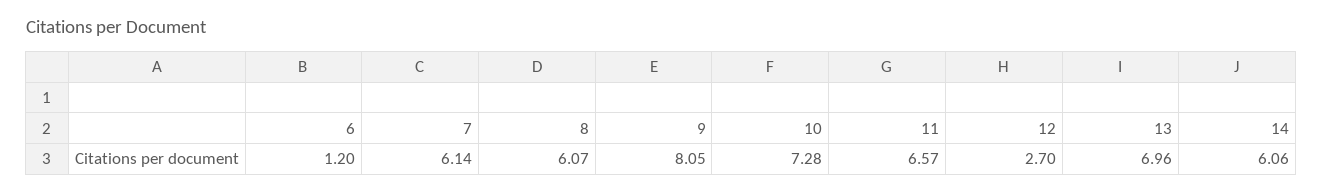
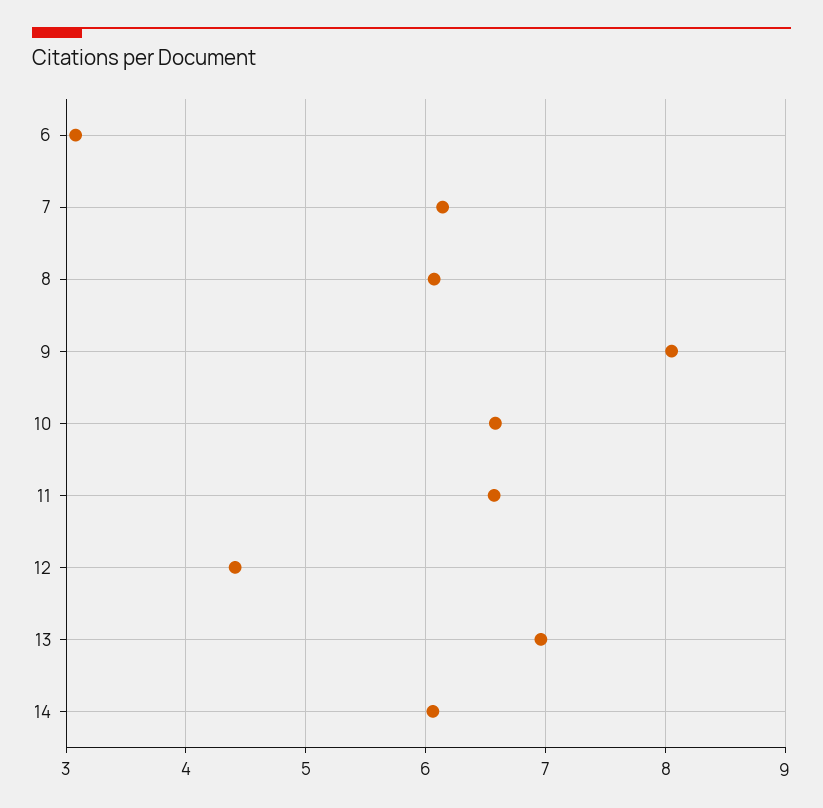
6: 1.2 -> 3.1
10: 7.28 -> 6.6
12: 2.7 -> 4.4

